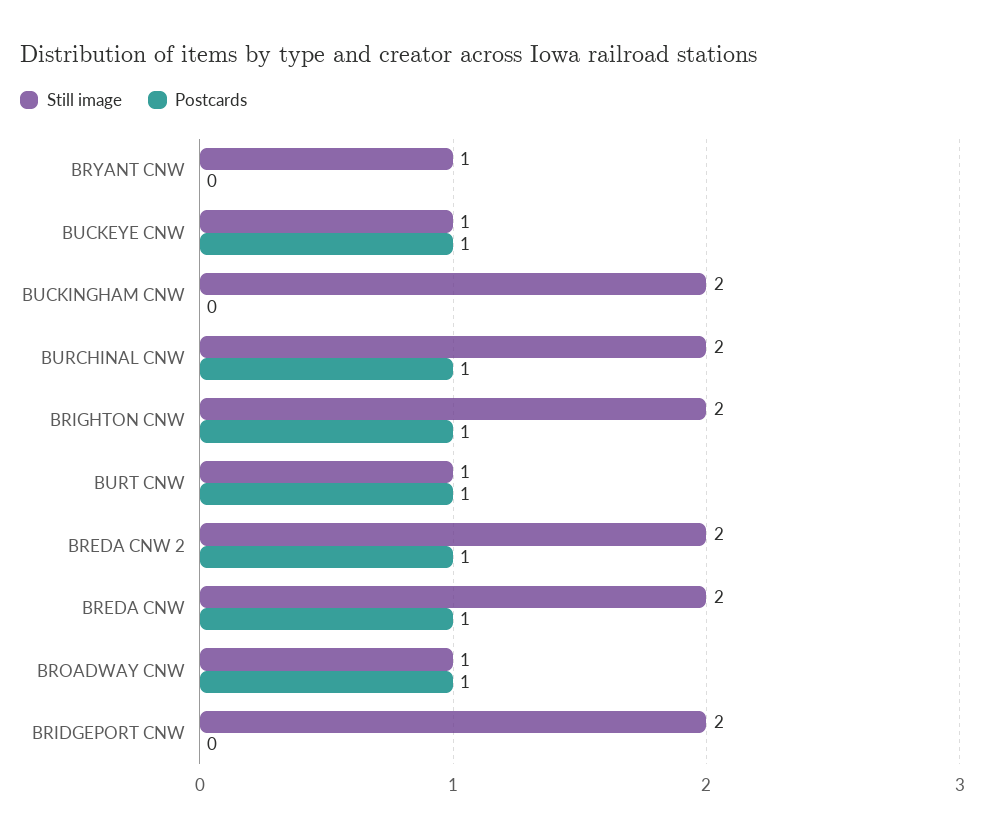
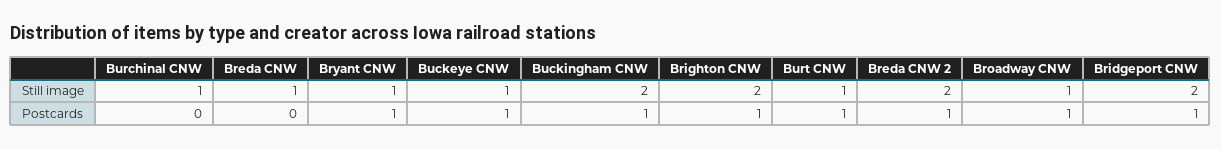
Postcards, BRYANT CNW: 0 -> 1
Postcards, BUCKINGHAM CNW: 0 -> 1
Still image, BURCHINAL CNW: 2 -> 1
Postcards, BURCHINAL CNW: 1 -> 0
Still image, BREDA CNW: 2 -> 1
Postcards, BREDA CNW: 1 -> 0
Postcards, BRIDGEPORT CNW: 0 -> 1

